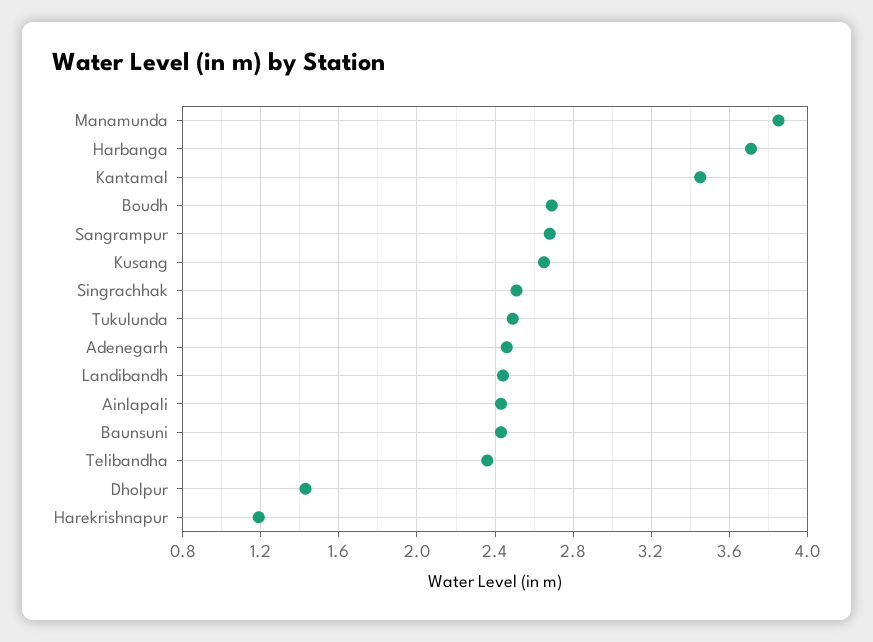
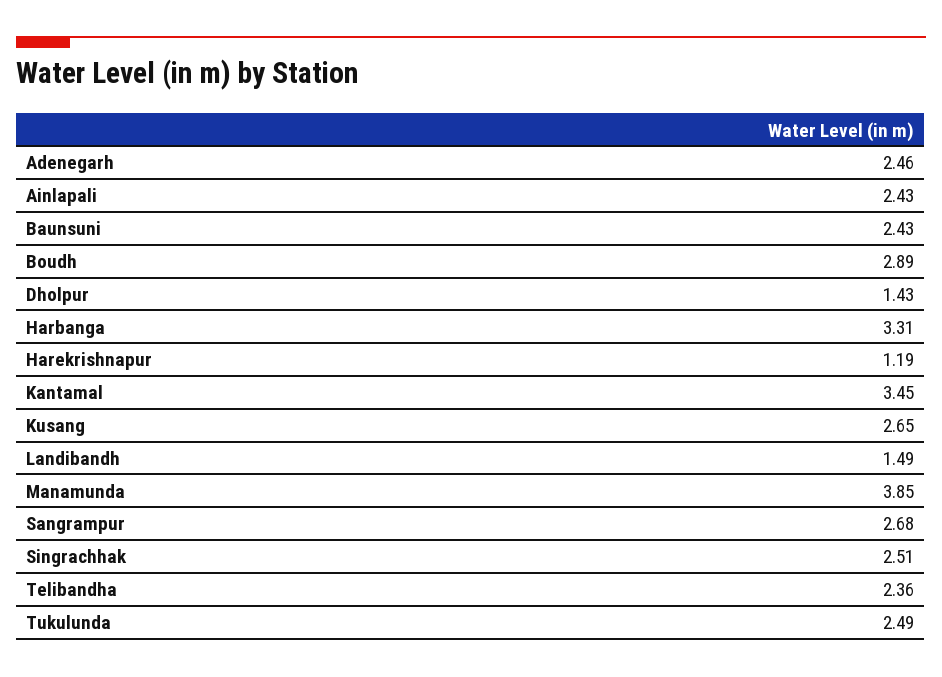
Harbanga: 3.7 -> 3.31
Boudh: 2.7 -> 2.89
Landibandh: 2.45 -> 1.49

